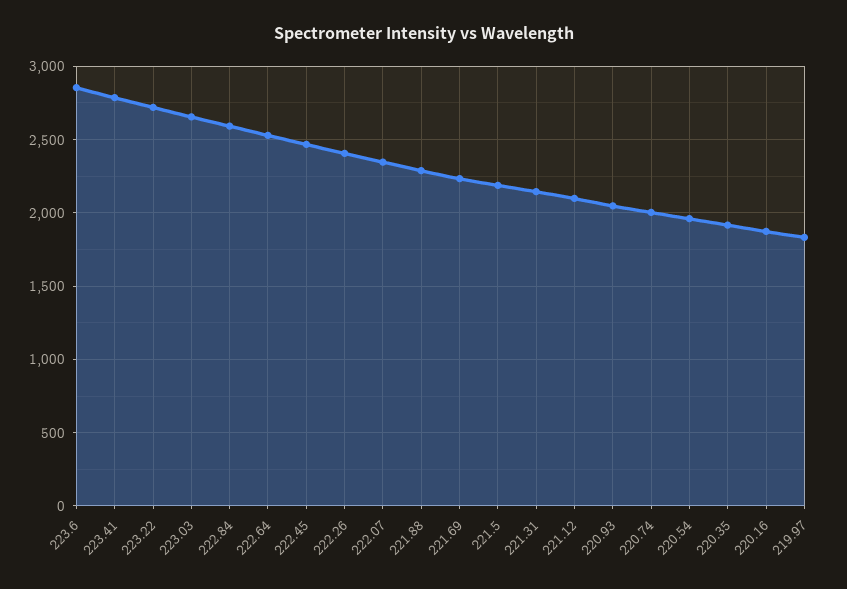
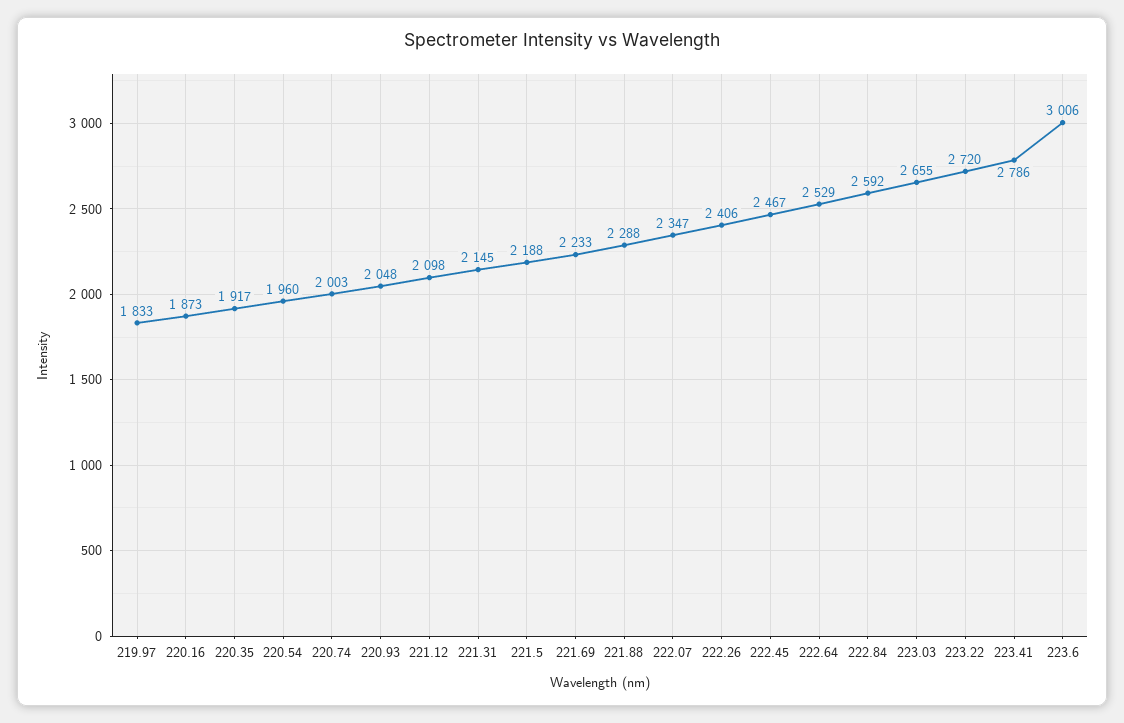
223.6: 2850 -> 3006

